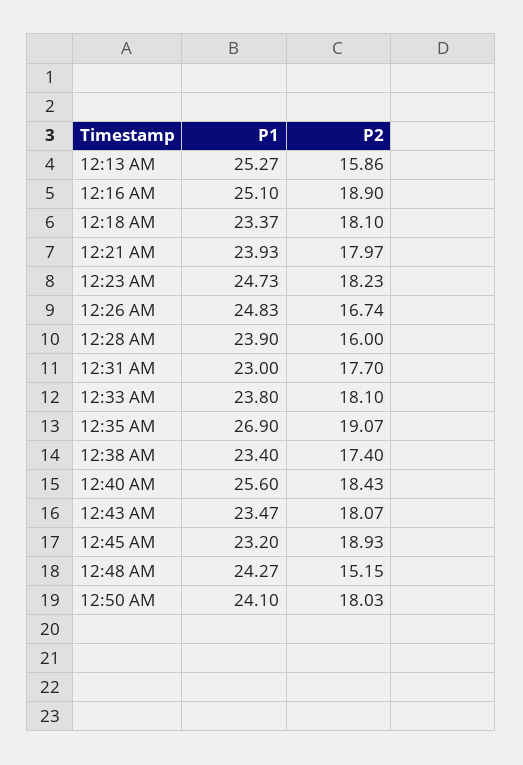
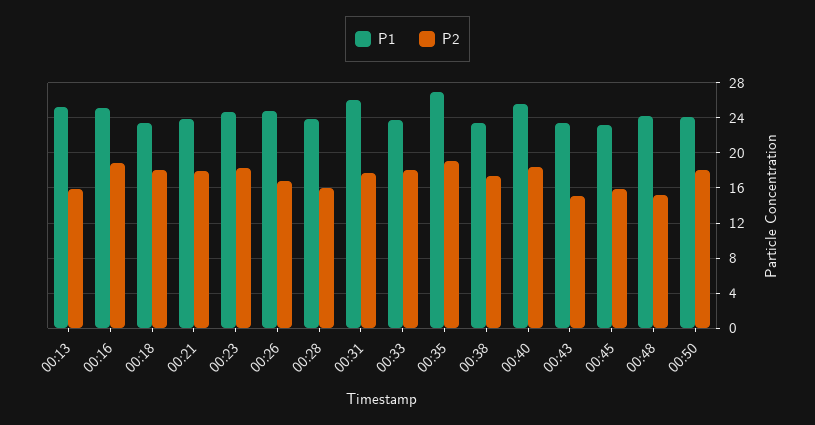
P1, 12:31 AM: 23 -> 26
P2, 12:43 AM: 18.07 -> 15
P2, 12:45 AM: 18.93 -> 16

